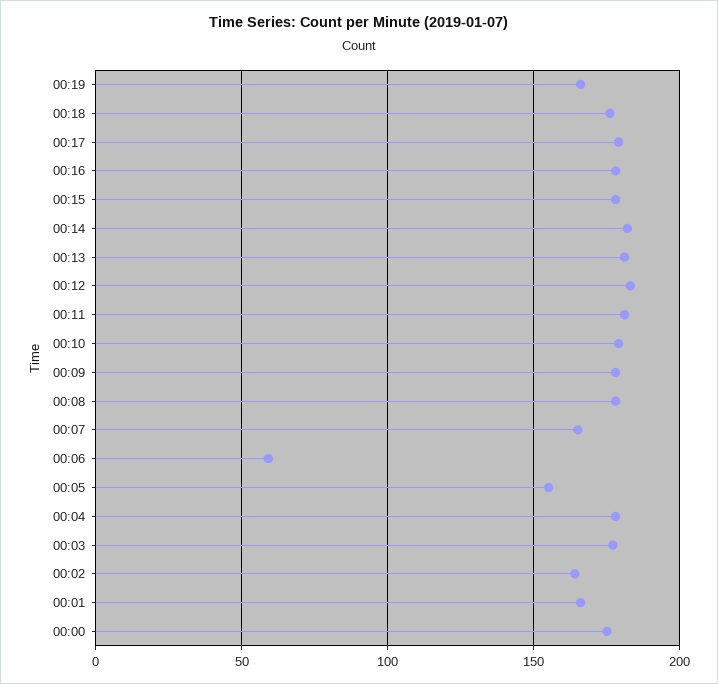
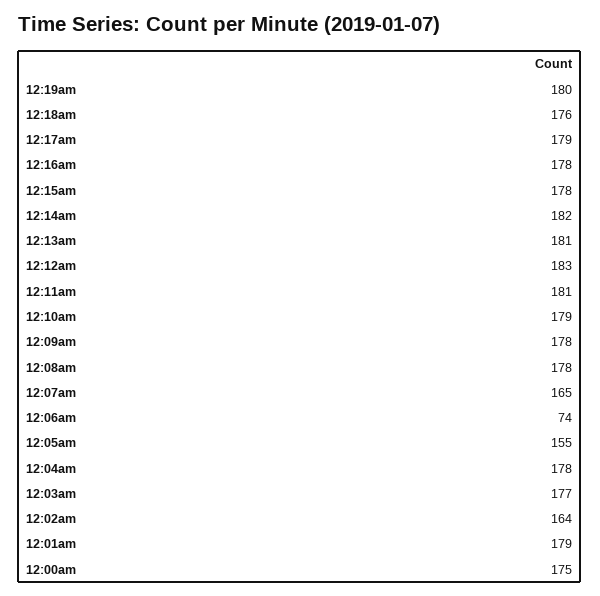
00:19: 165 -> 180
00:06: 60 -> 74
00:01: 165 -> 179

